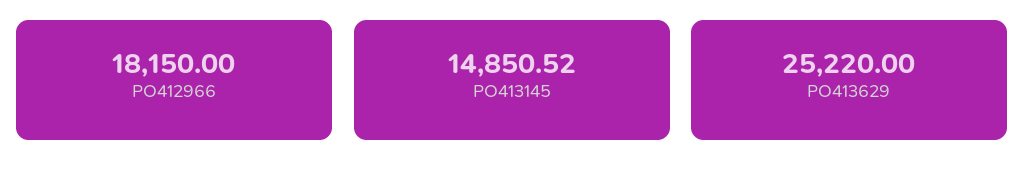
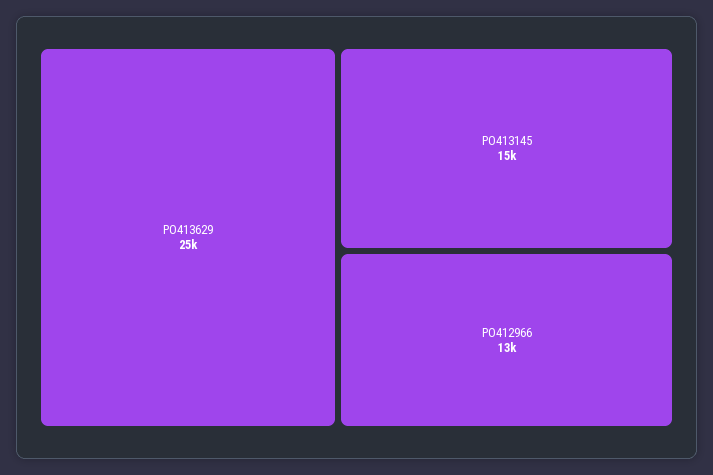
PO412966: 18150 -> 13000

